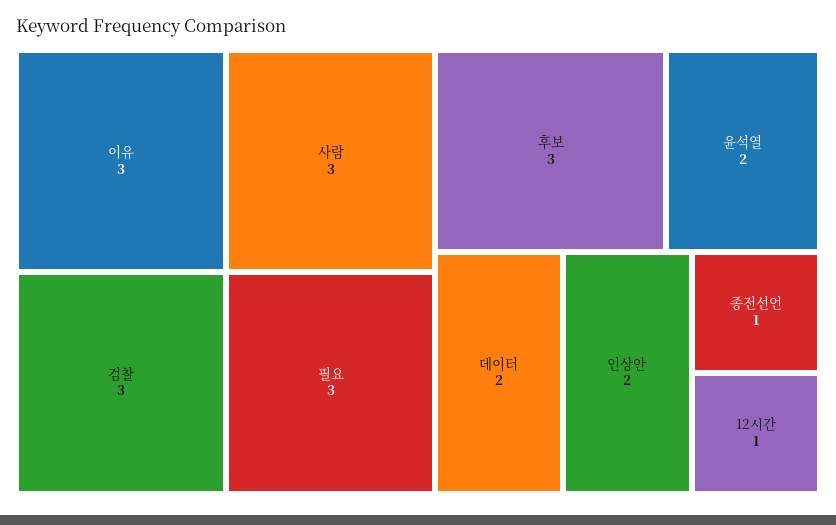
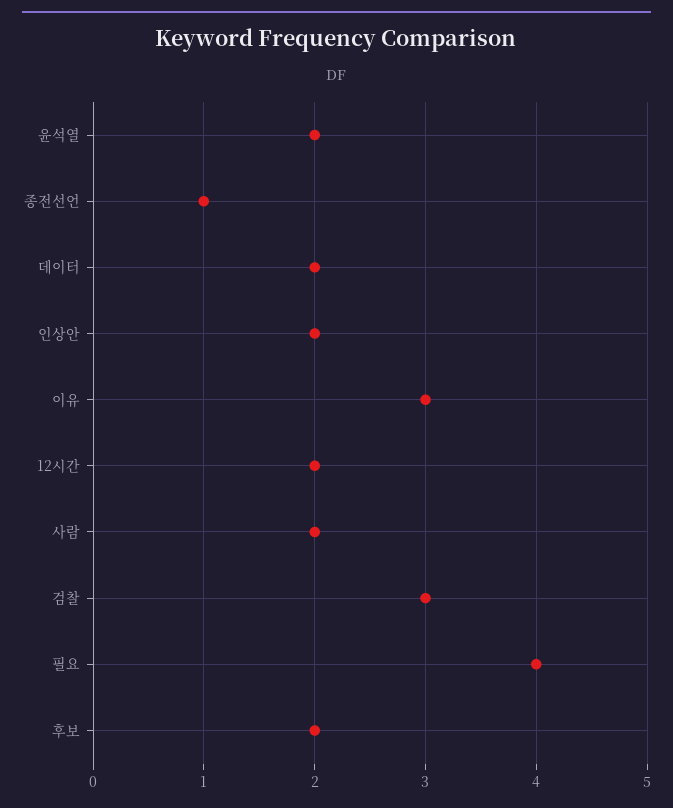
사람: 3 -> 2
필요: 3 -> 4
후보: 3 -> 2
12시간: 1 -> 2

